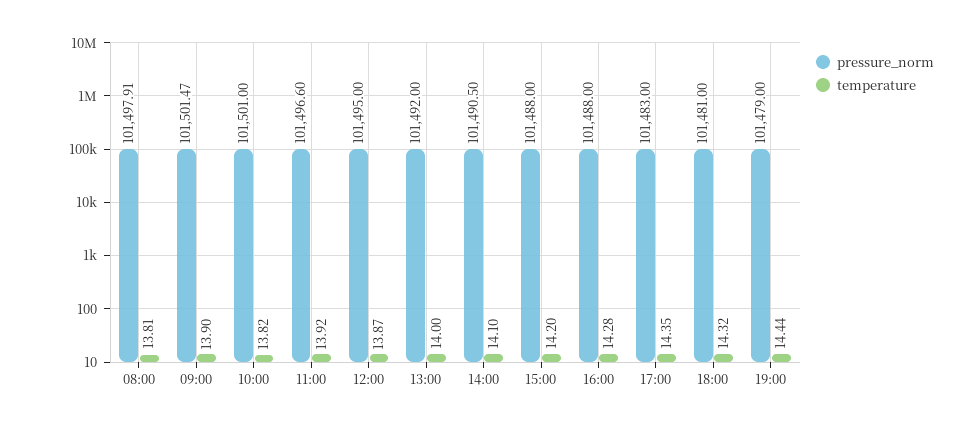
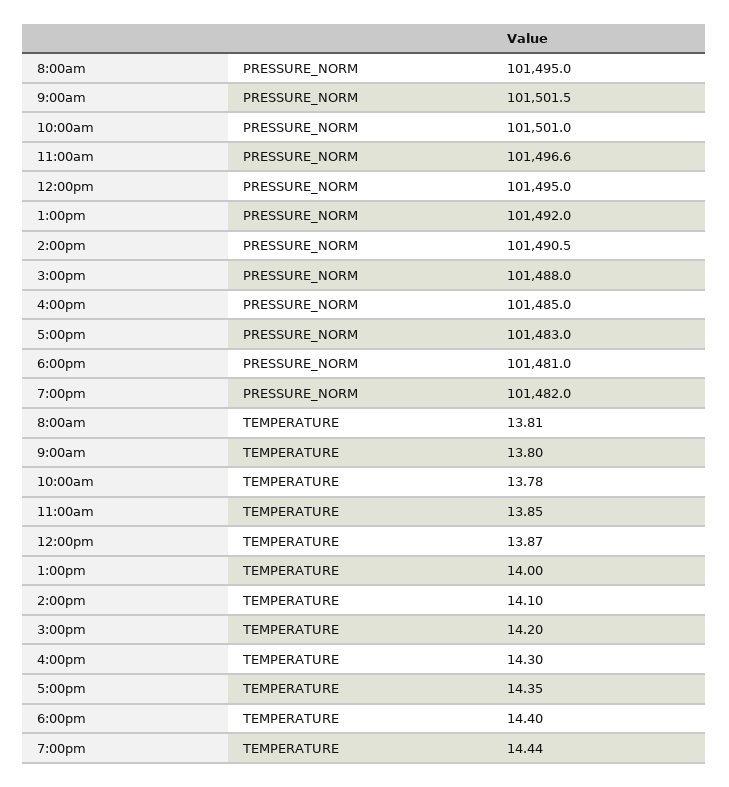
pressure_norm, 08:00: 101497.91 -> 101495
temperature, 09:00: 13.9 -> 13.8
temperature, 10:00: 13.82 -> 13.78
temperature, 11:00: 13.92 -> 13.85
pressure_norm, 16:00: 101488 -> 101485
temperature, 16:00: 14.28 -> 14.3
temperature, 18:00: 14.32 -> 14.4
pressure_norm, 19:00: 101479 -> 101482

